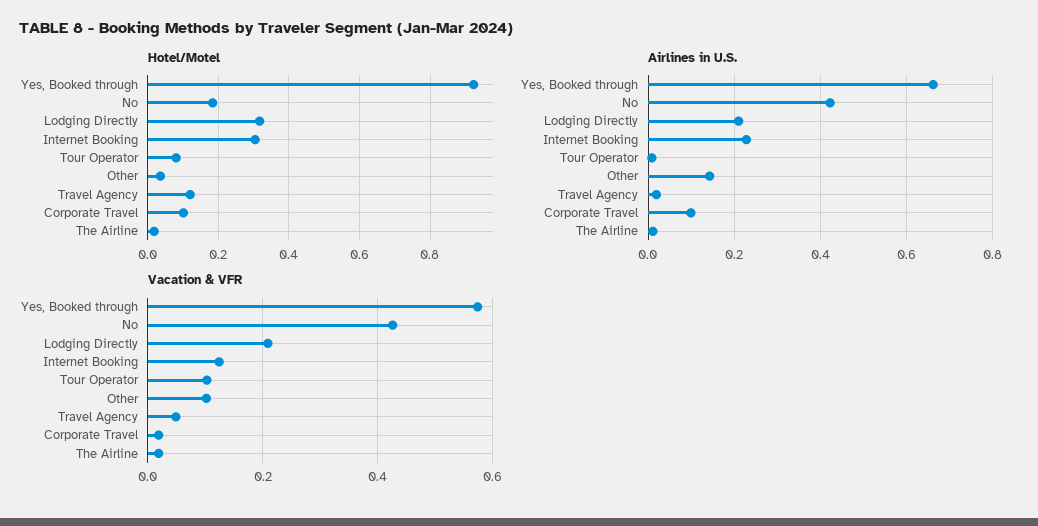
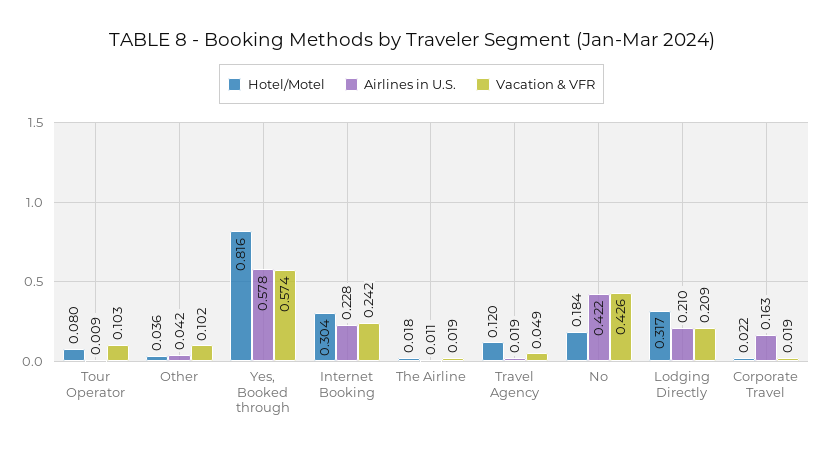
Hotel/Motel, Yes, Booked through: 0.92 -> 0.816
Hotel/Motel, Corporate Travel: 0.1 -> 0.022
Airlines in U.S., Yes, Booked through: 0.66 -> 0.578
Airlines in U.S., Other: 0.14 -> 0.042
Airlines in U.S., Corporate Travel: 0.1 -> 0.163
Vacation & VFR, Internet Booking: 0.12 -> 0.242

